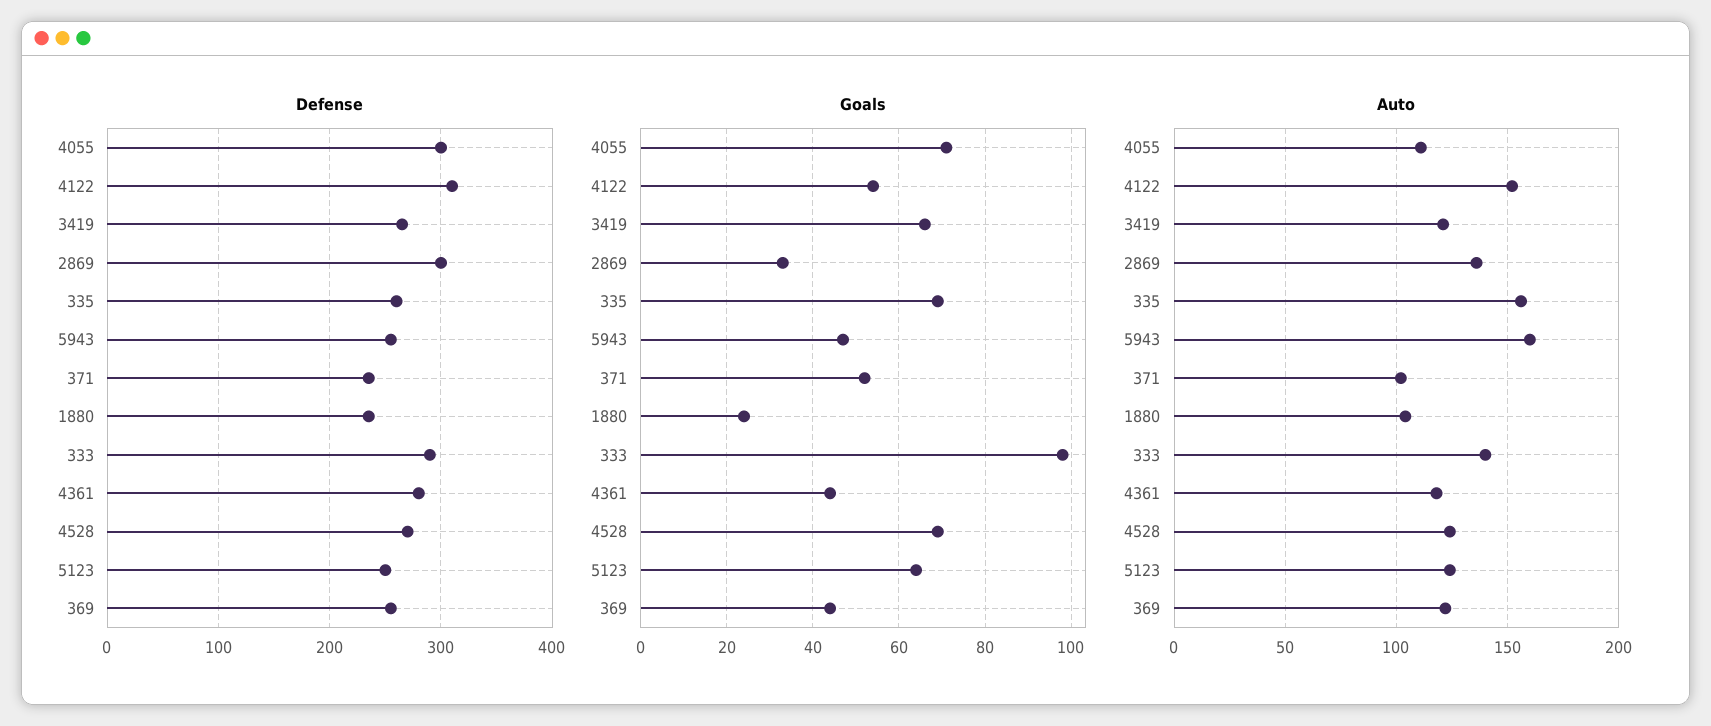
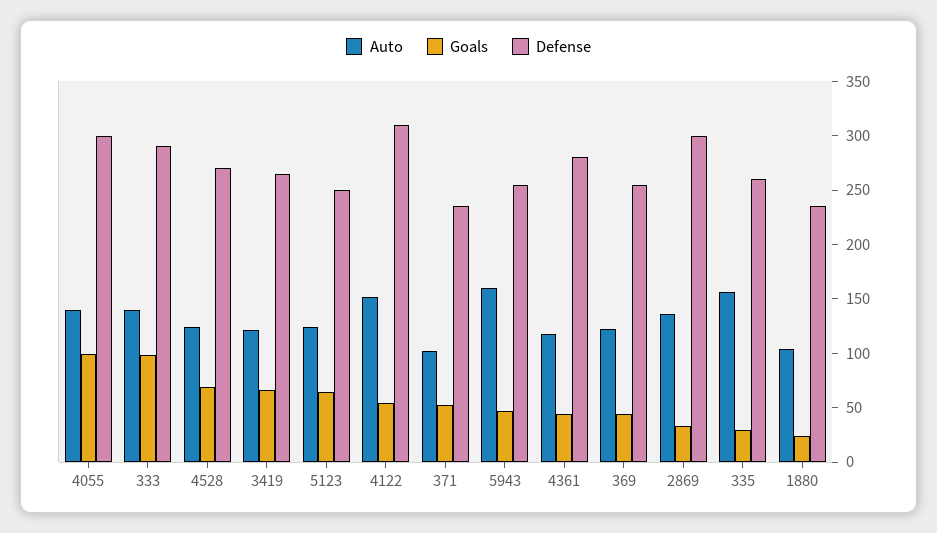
Goals, 4055: 70 -> 100
Goals, 335: 70 -> 30
Auto, 4055: 110 -> 140

